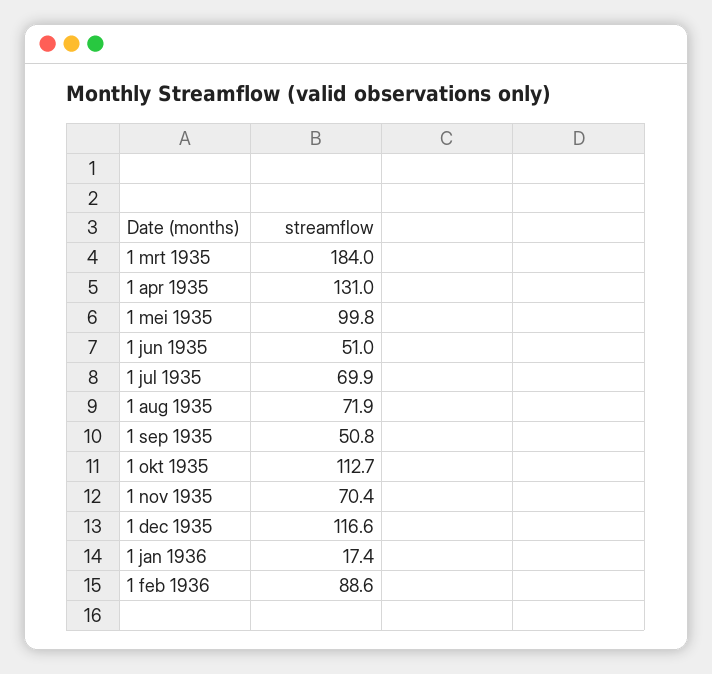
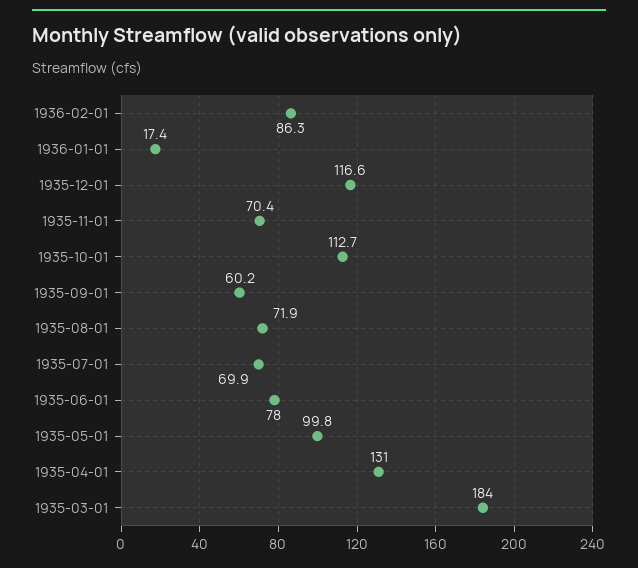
1 jun 1935: 51 -> 78
1 sep 1935: 50.8 -> 60.2
1 feb 1936: 88.6 -> 86.3

